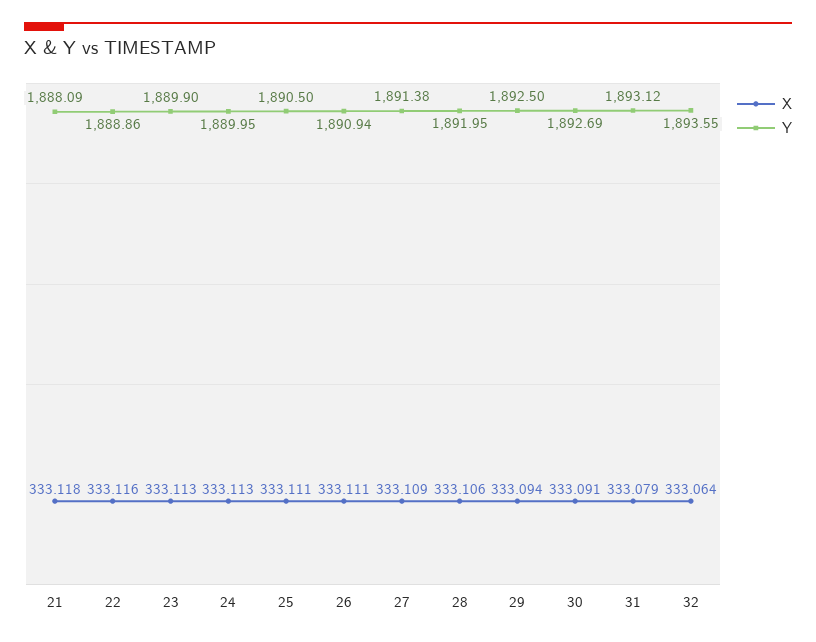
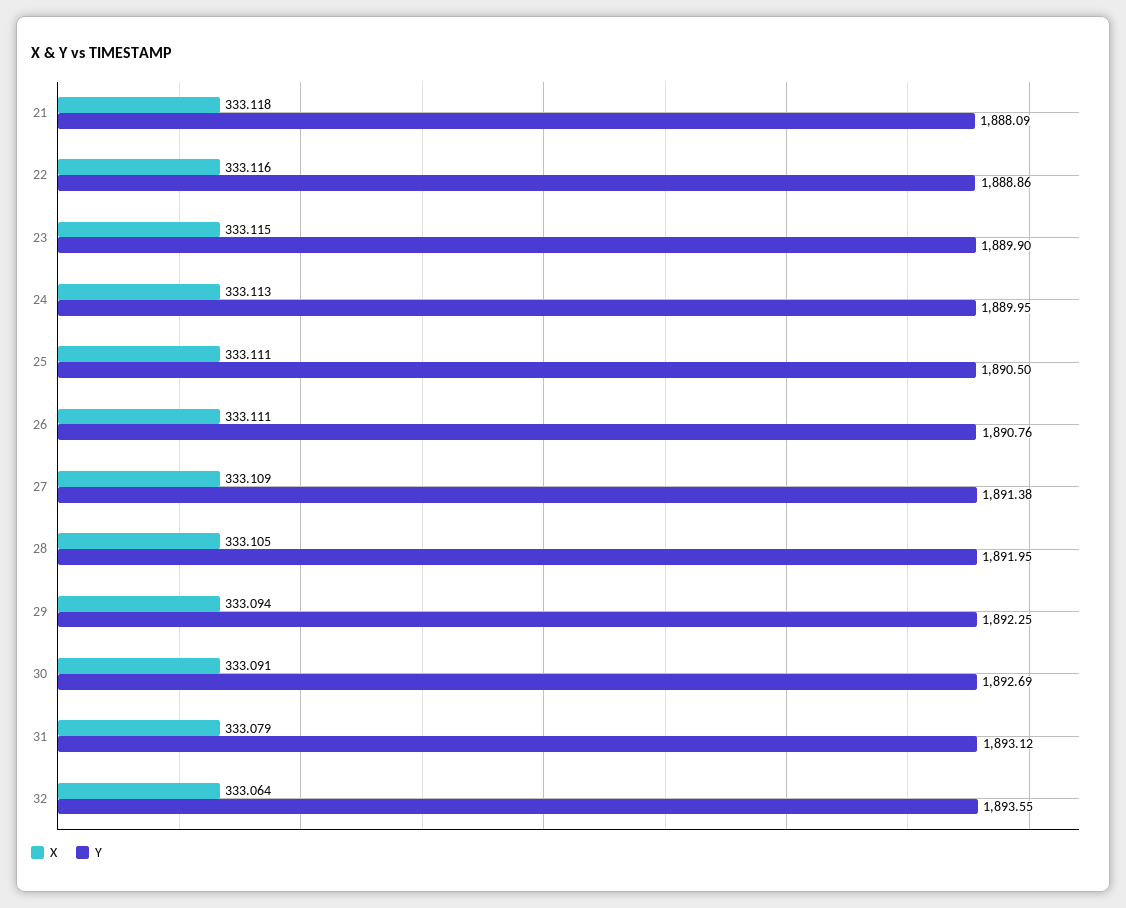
X, 23: 333.113 -> 333.115
Y, 26: 1890.94 -> 1890.76
X, 28: 333.106 -> 333.105
Y, 29: 1892.5 -> 1892.25

